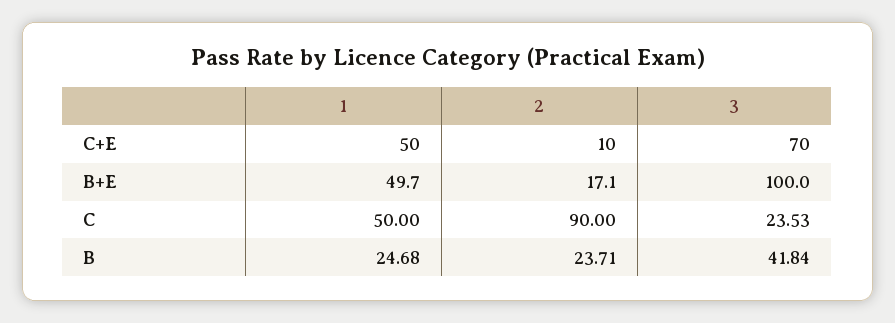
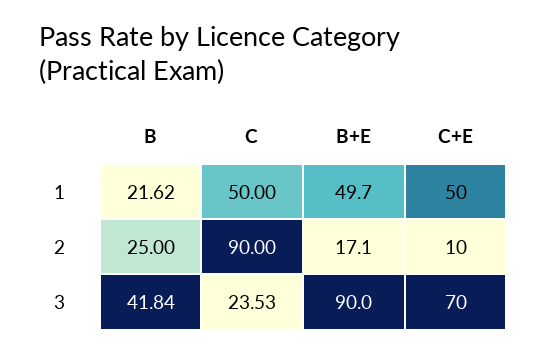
3, B+E: 100 -> 90
1, B: 24.68 -> 21.62
2, B: 23.71 -> 25

